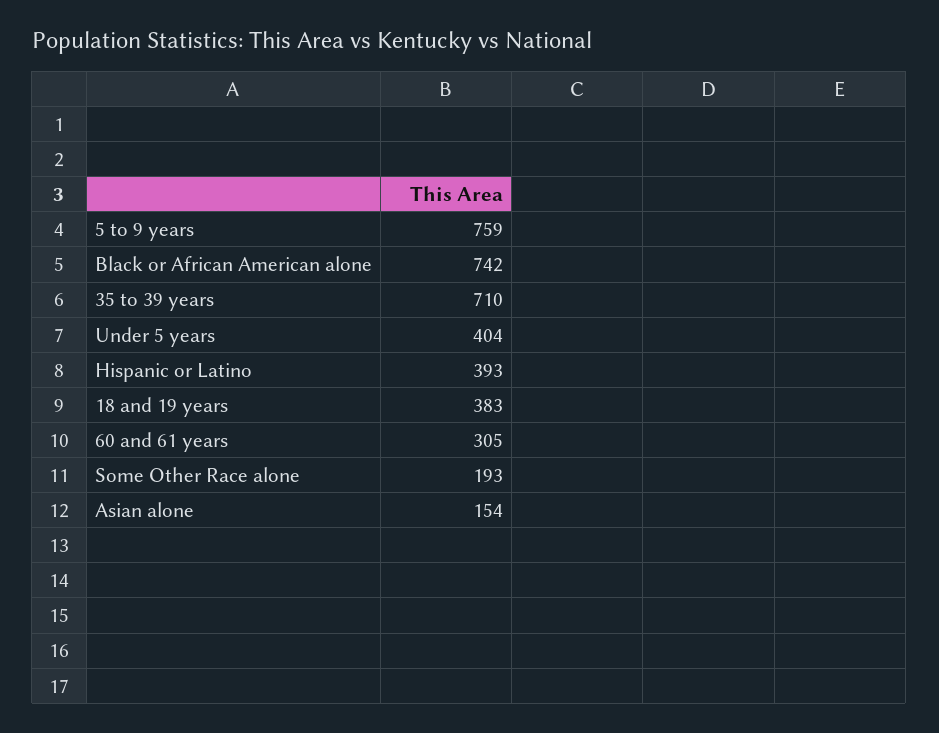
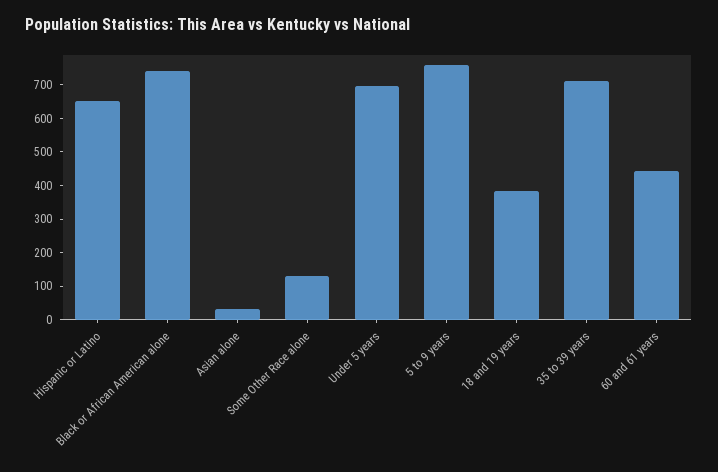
Under 5 years: 404 -> 700
Hispanic or Latino: 393 -> 650
60 and 61 years: 305 -> 450
Some Other Race alone: 193 -> 125
Asian alone: 154 -> 25

